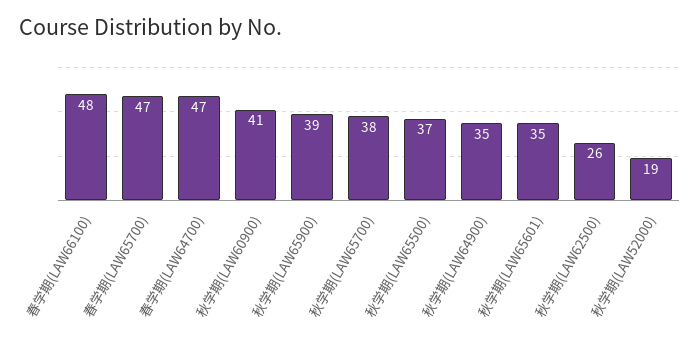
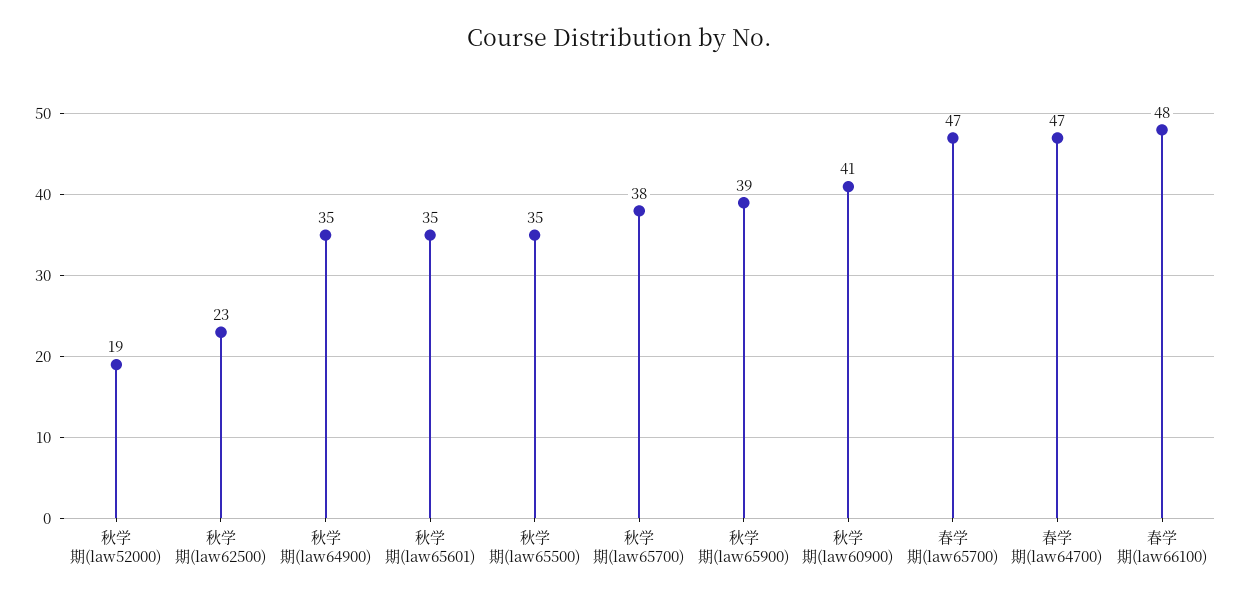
秋学期(LAW65500): 37 -> 35
秋学期(LAW62500): 26 -> 23

